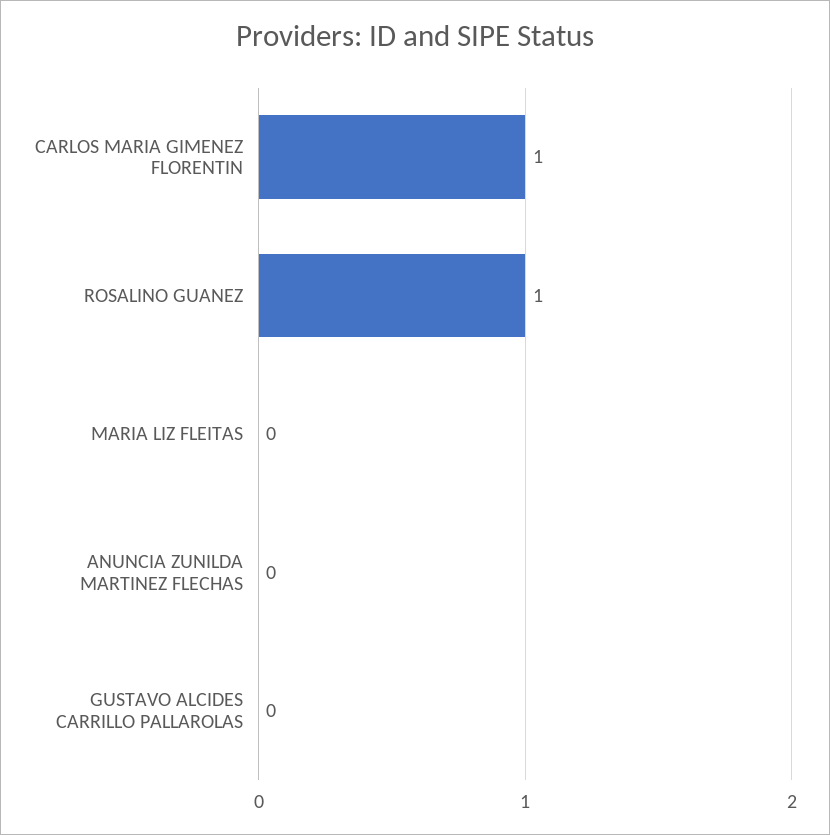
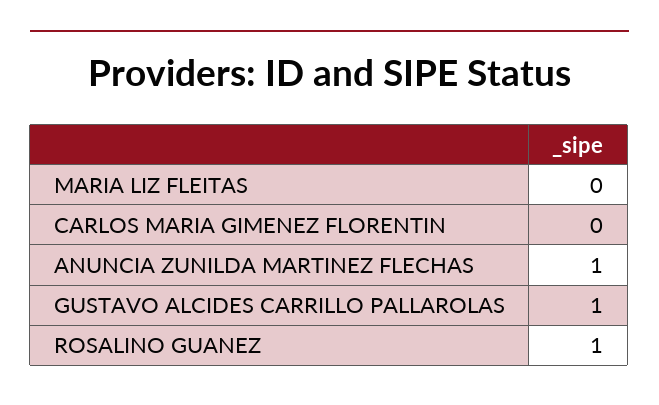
CARLOS MARIA GIMENEZ FLORENTIN: 1 -> 0
ANUNCIA ZUNILDA MARTINEZ FLECHAS: 0 -> 1
GUSTAVO ALCIDES CARRILLO PALLAROLAS: 0 -> 1

